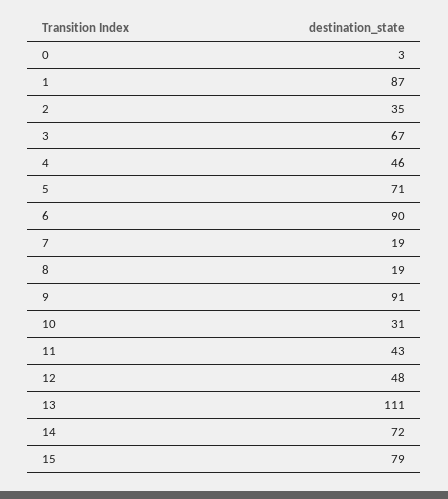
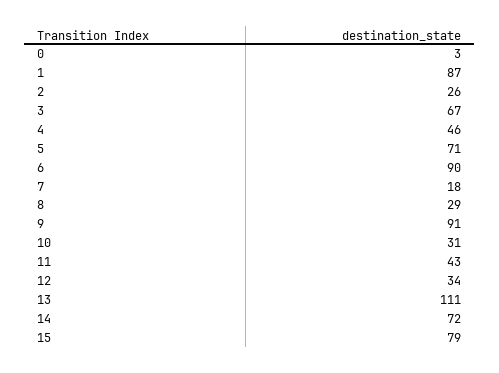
2: 35 -> 26
7: 19 -> 18
8: 19 -> 29
12: 48 -> 34

